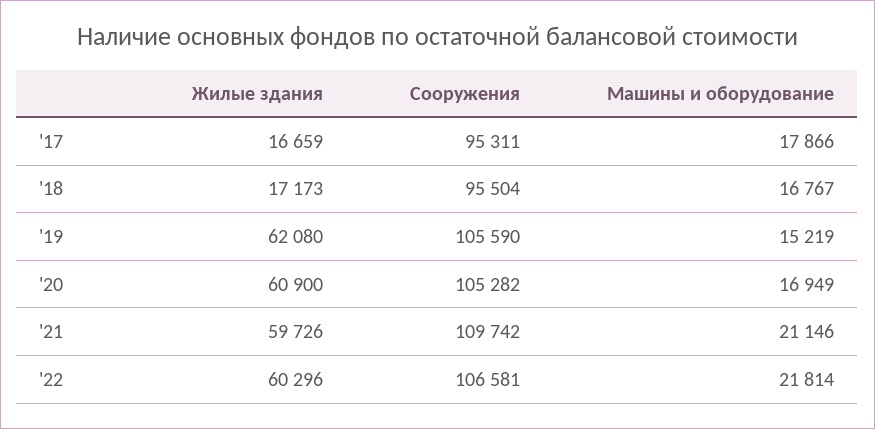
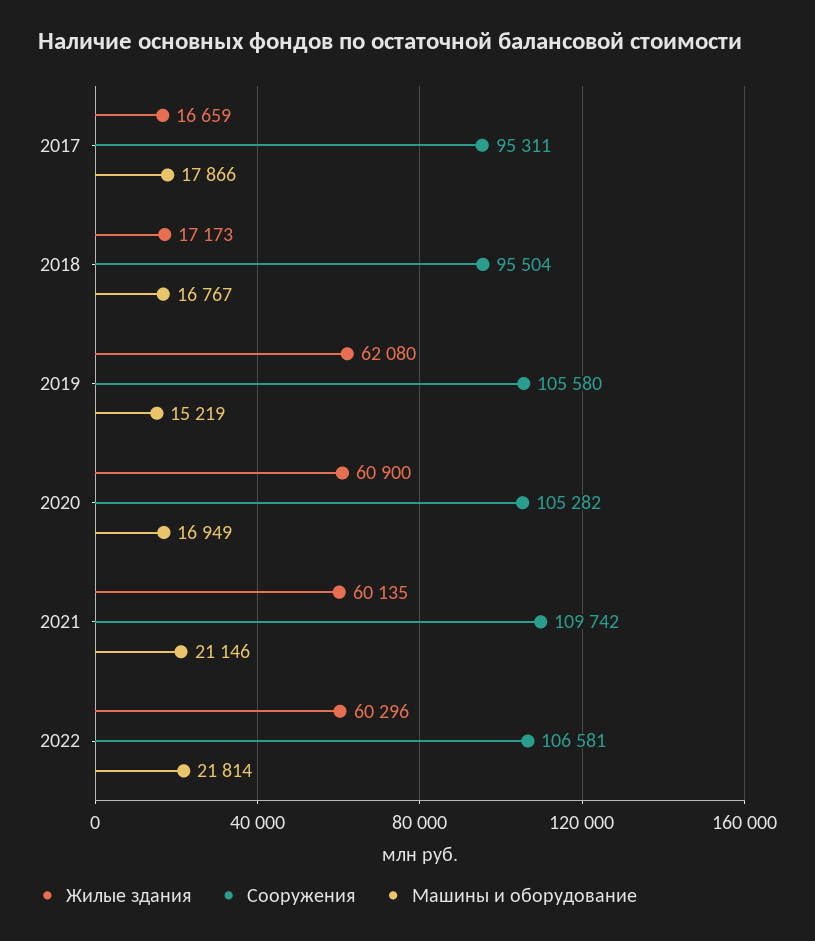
Сооружения, '19: 105590 -> 105580
Жилые здания, '21: 59726 -> 60135

